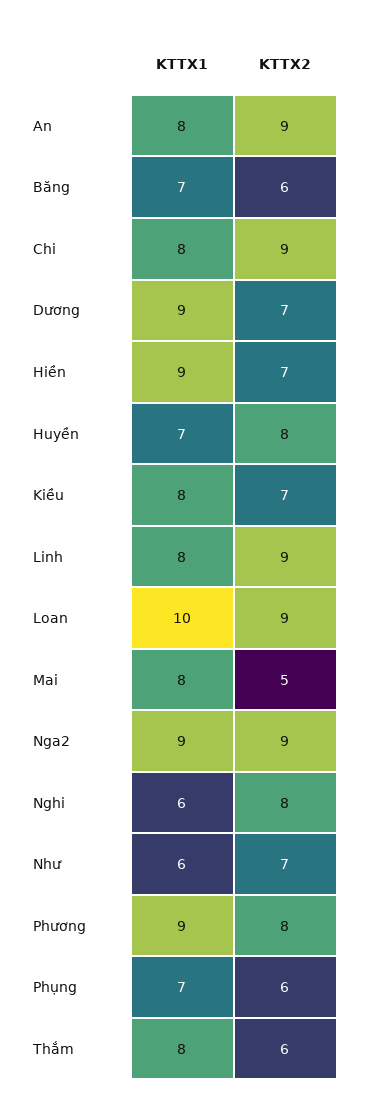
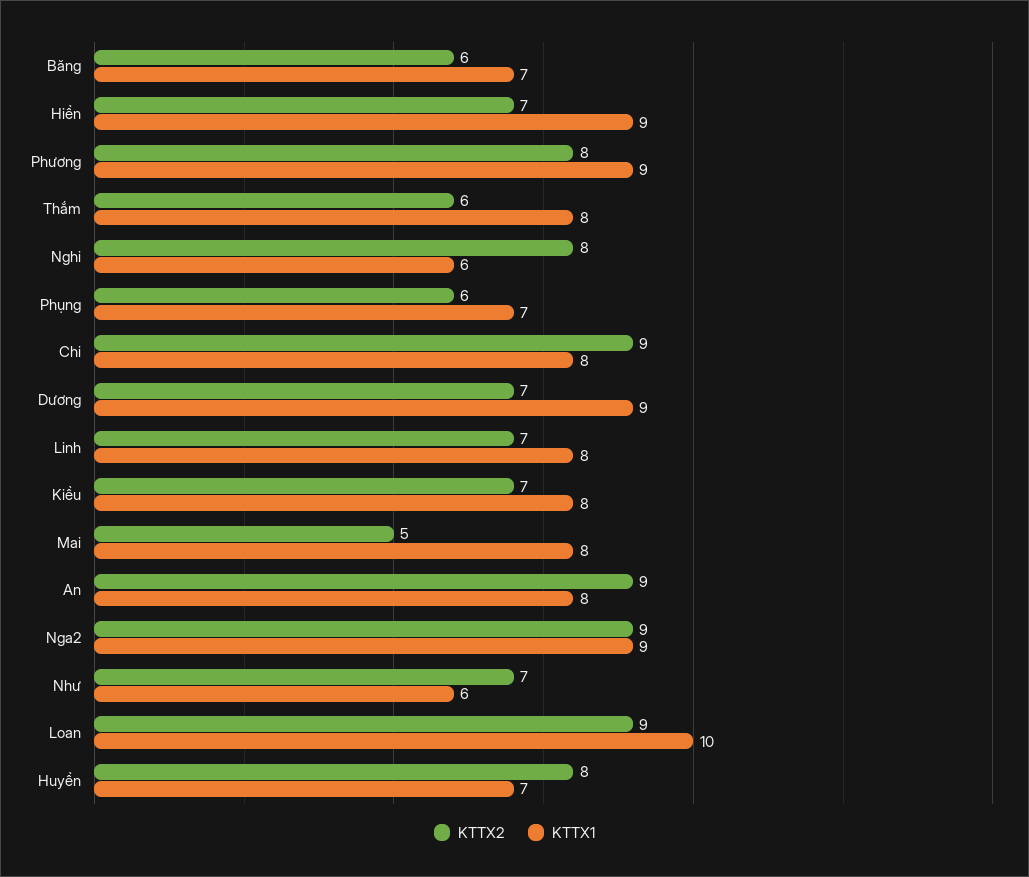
KTTX2, Linh: 9 -> 7

